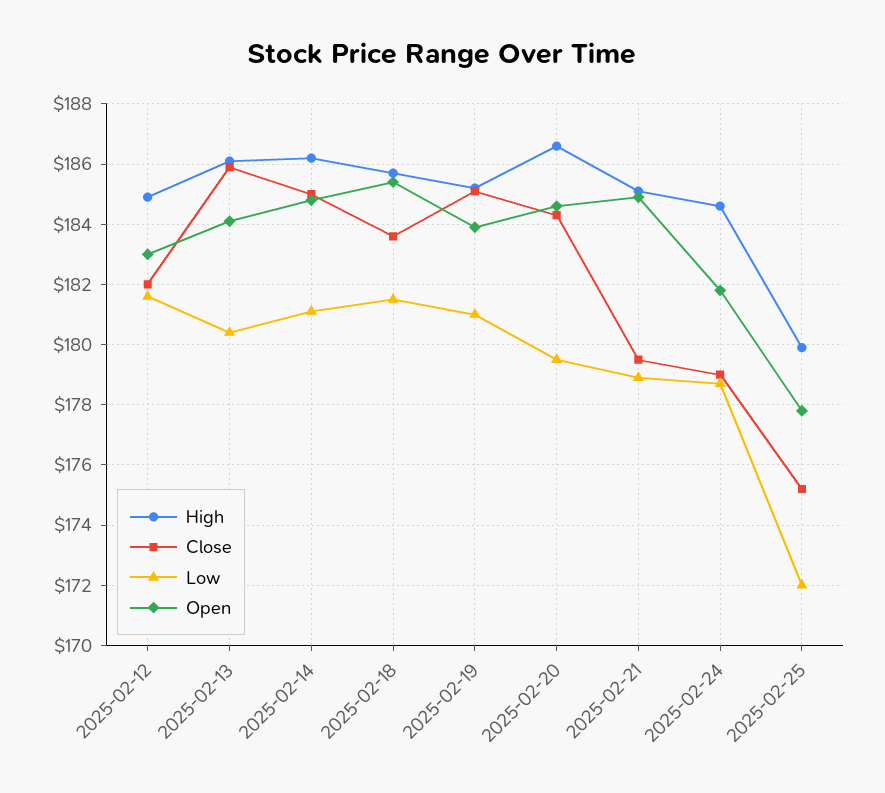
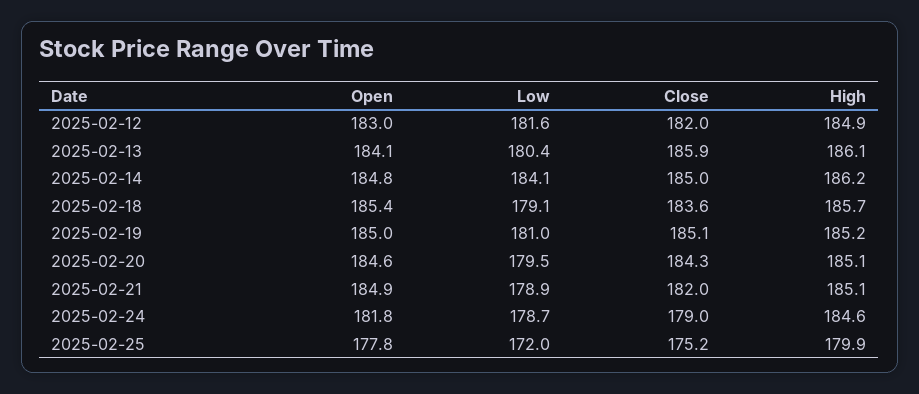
Low, 2025-02-14: 181 -> 184.1
Low, 2025-02-18: 181.5 -> 179.1
Open, 2025-02-19: 184 -> 185
High, 2025-02-20: 186.5 -> 185.1
Close, 2025-02-21: 179.5 -> 182

